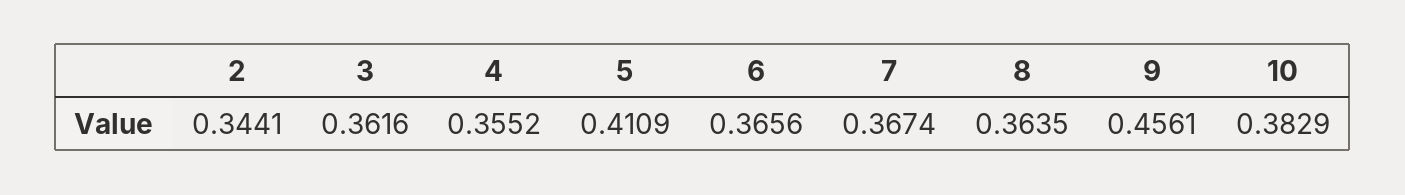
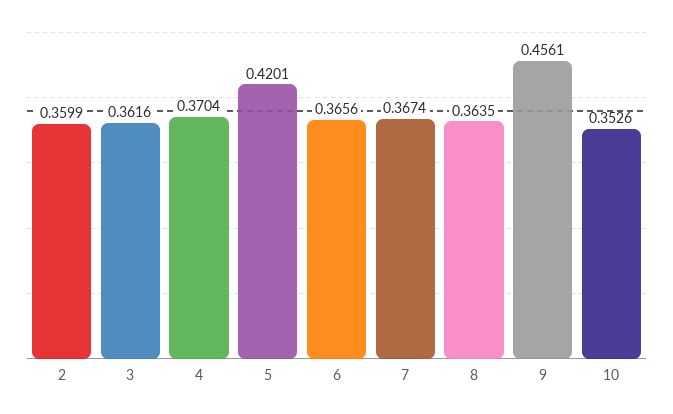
2: 0.3441 -> 0.3599
4: 0.3552 -> 0.3704
5: 0.4109 -> 0.4201
10: 0.3829 -> 0.3526

